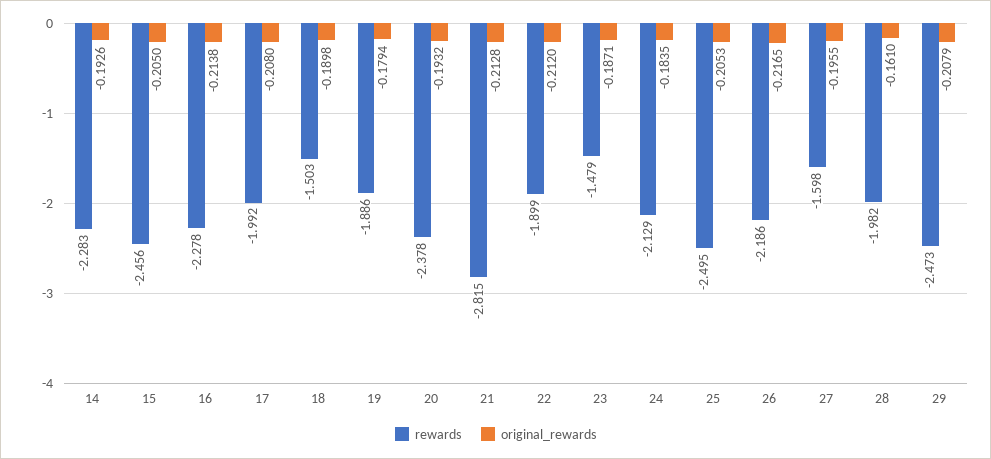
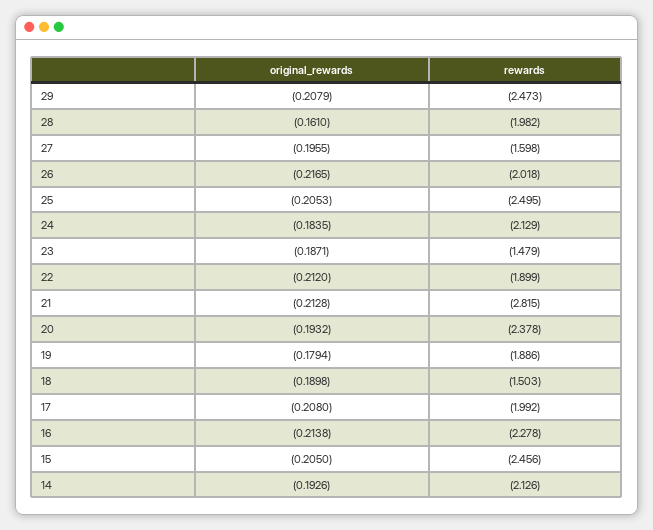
rewards, 14: -2.283 -> -2.126
rewards, 26: -2.186 -> -2.018

